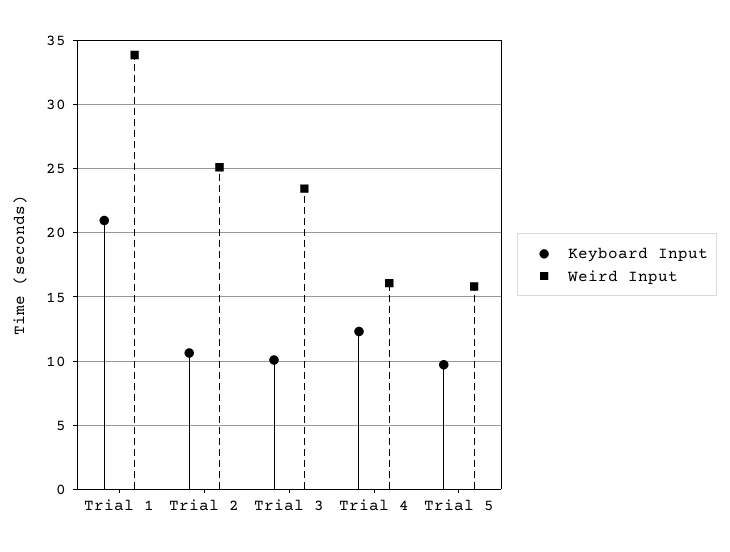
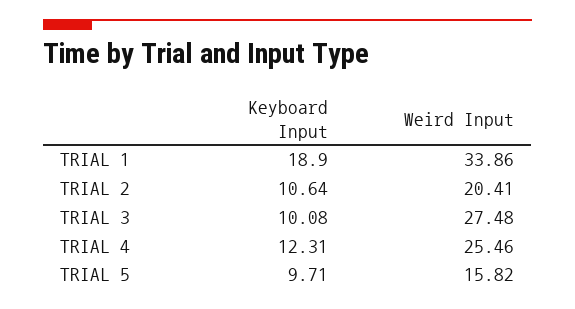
Keyboard Input, Trial 1: 21 -> 18.9
Weird Input, Trial 2: 25 -> 20.41
Weird Input, Trial 3: 23.5 -> 27.48
Weird Input, Trial 4: 16 -> 25.46

